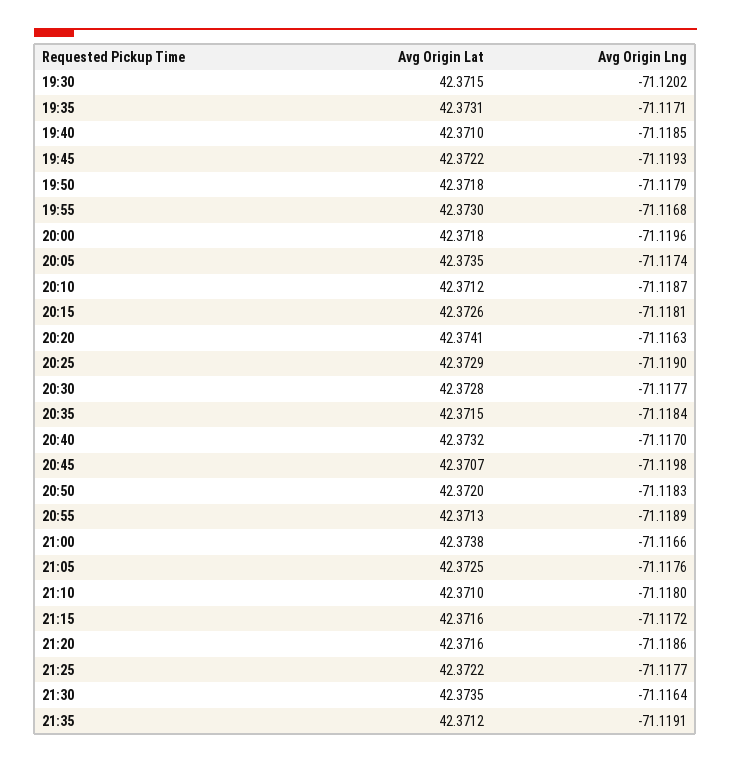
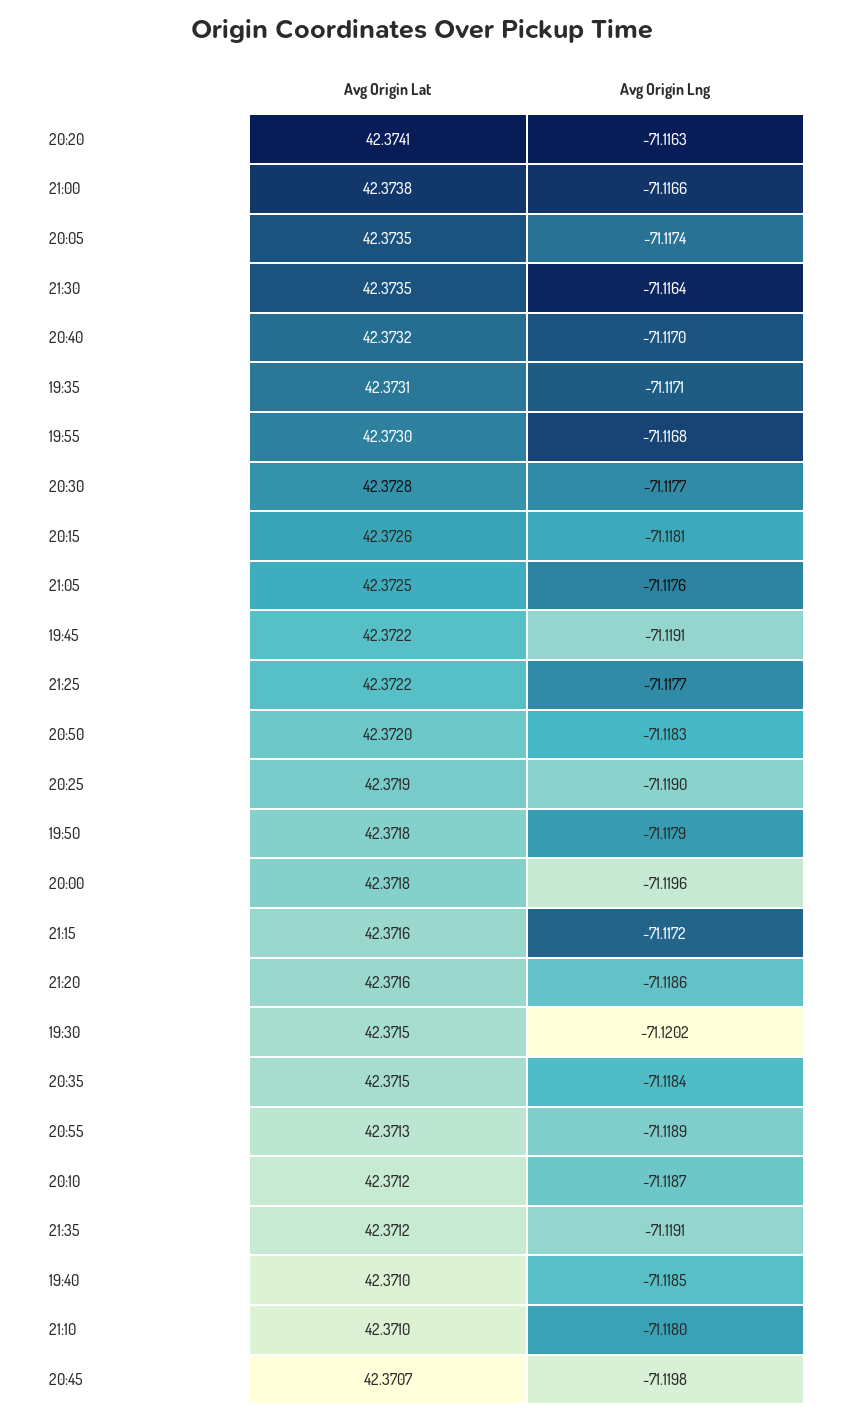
Avg Origin Lng, 19:45: -71.1193 -> -71.1191
Avg Origin Lat, 20:25: 42.3729 -> 42.3719

